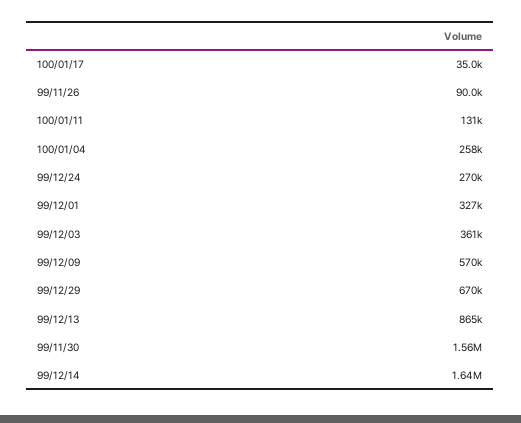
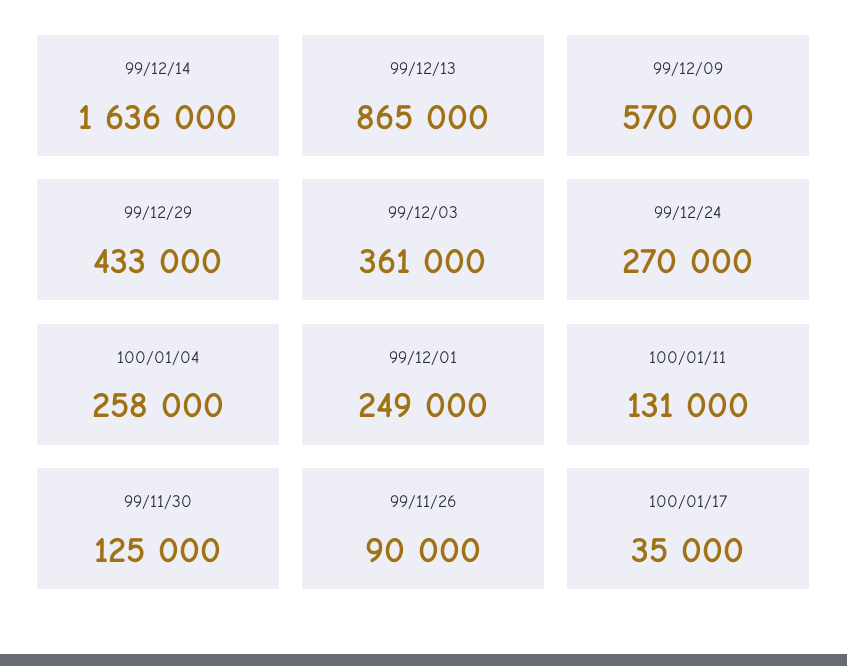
99/12/01: 327000 -> 249000
99/12/29: 670000 -> 433000
99/11/30: 1560000 -> 125000

